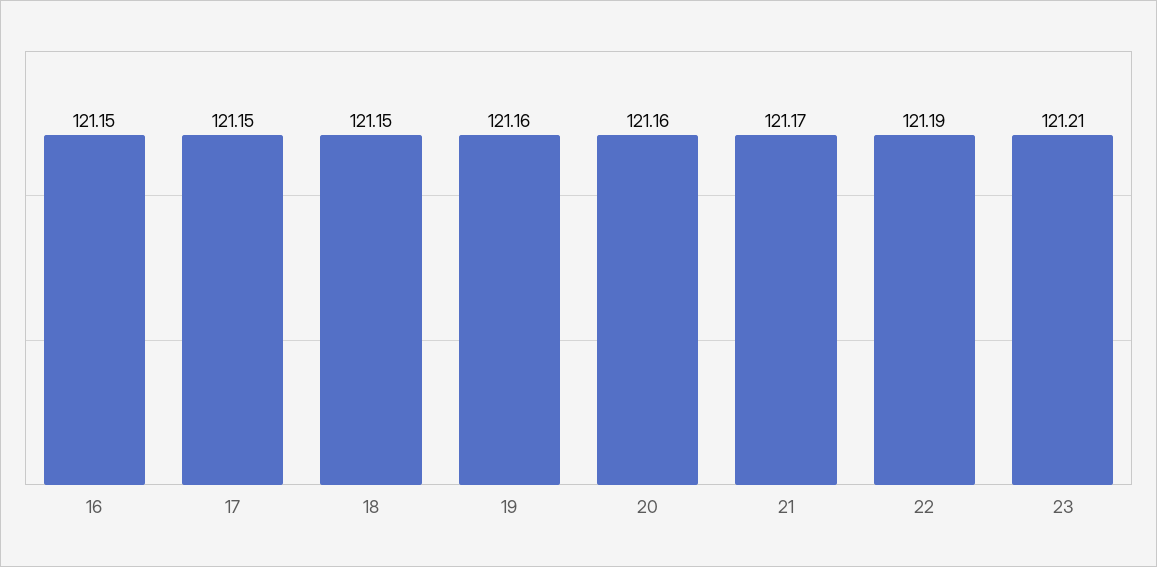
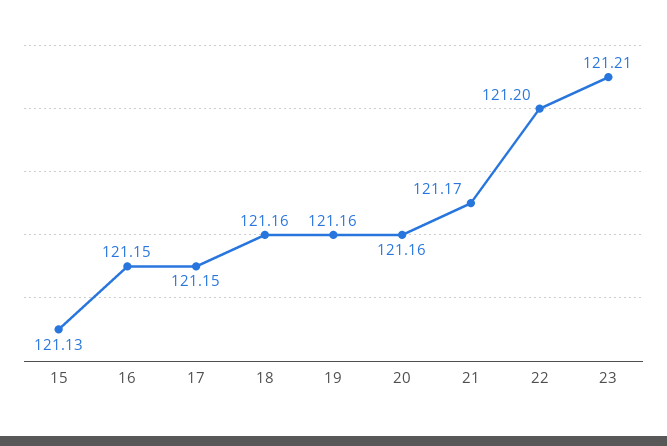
18: 121.15 -> 121.16
22: 121.19 -> 121.2
15: none -> 121.13

